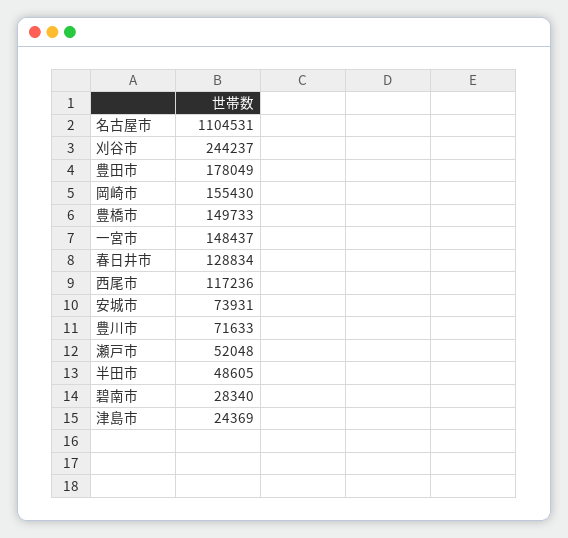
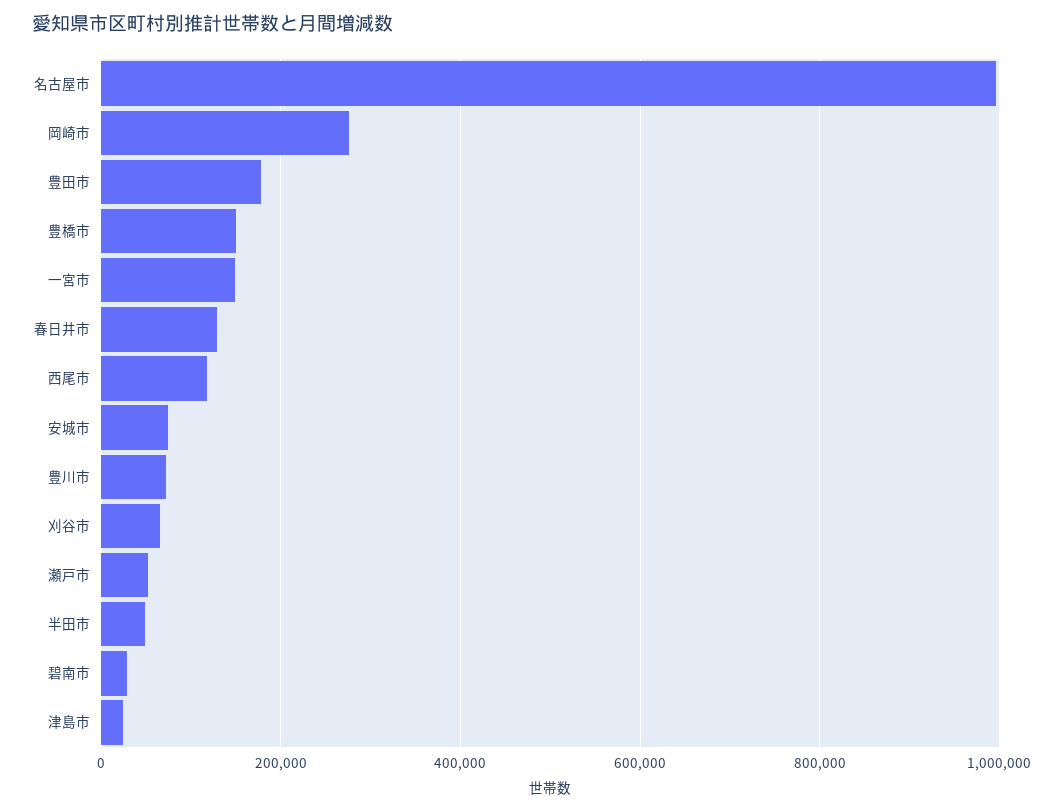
名古屋市: 1104531 -> 1000000
刈谷市: 244237 -> 60000
岡崎市: 155430 -> 280000

